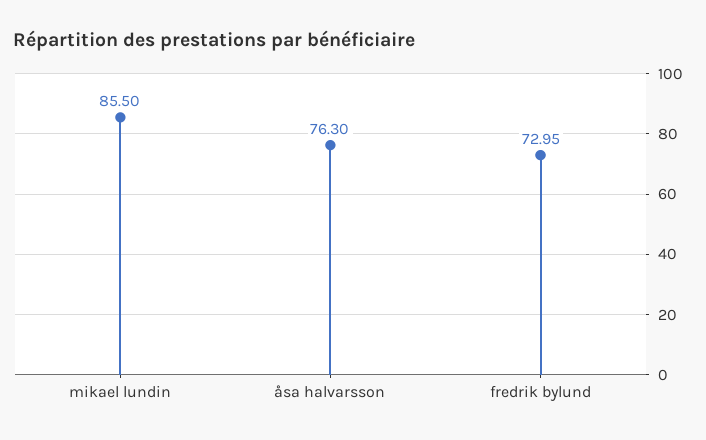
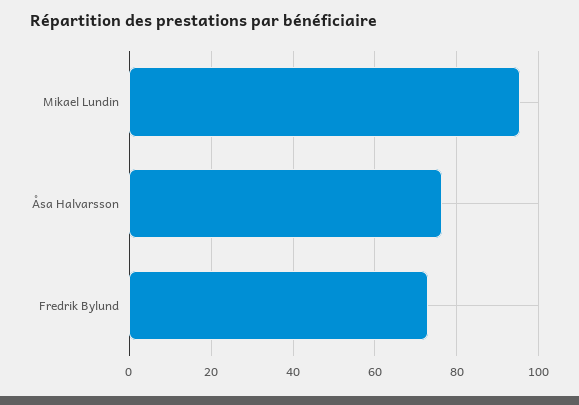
mikael lundin: 85.5 -> 96

